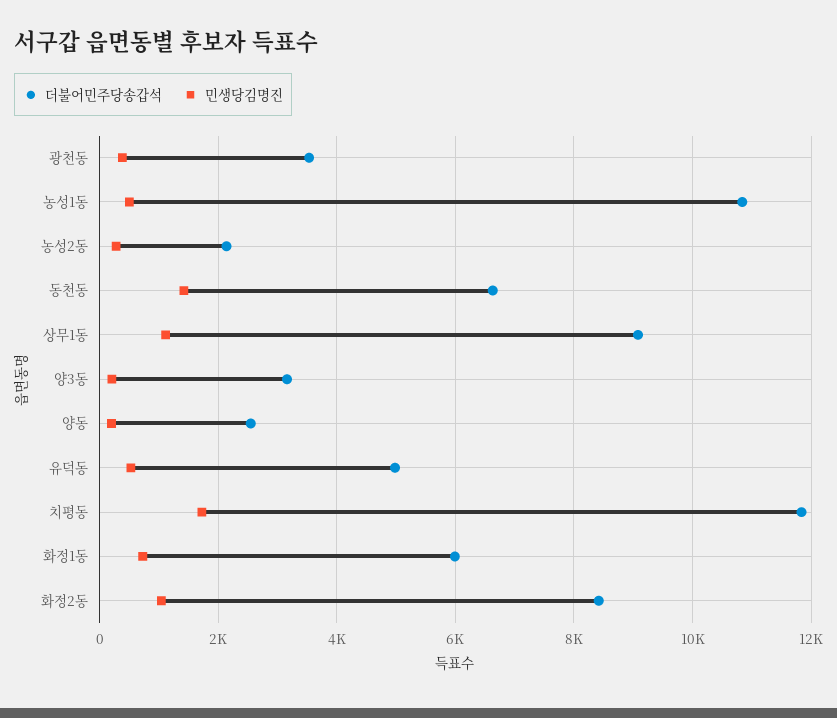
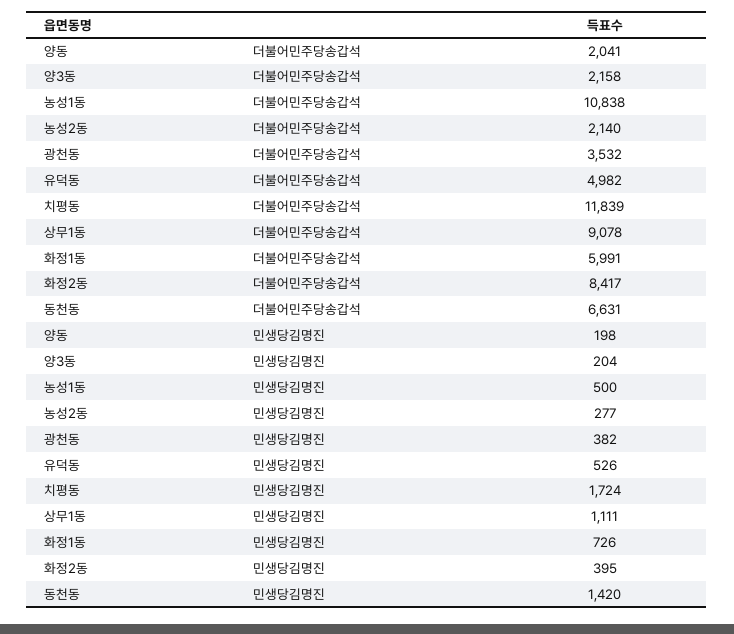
더불어민주당송갑석, 양3동: 3200 -> 2158
더불어민주당송갑석, 양동: 2600 -> 2041
민생당김명진, 화정2동: 1000 -> 395

